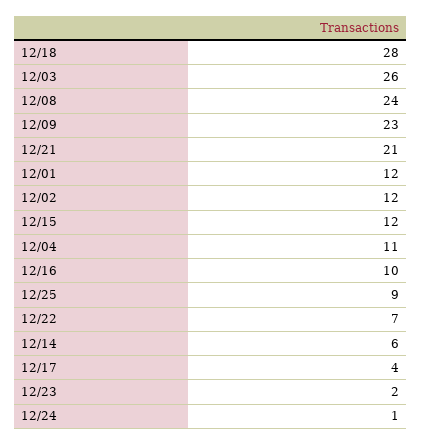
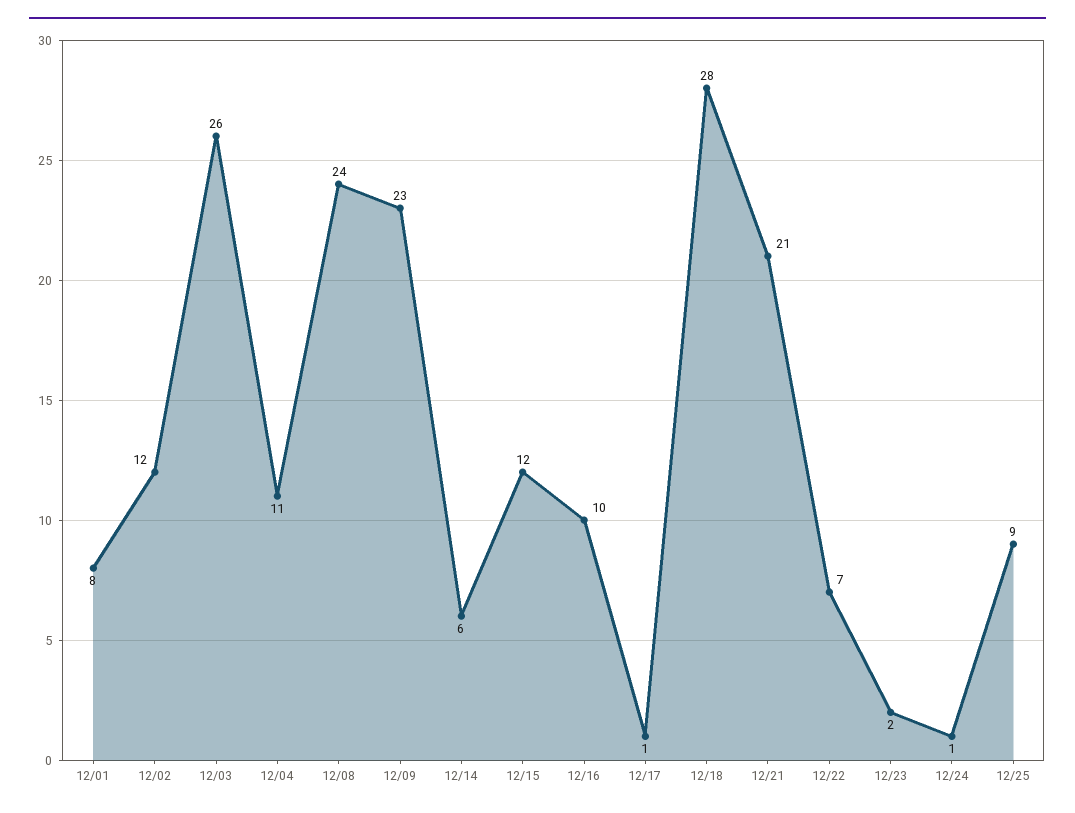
12/01: 12 -> 8
12/17: 4 -> 1

